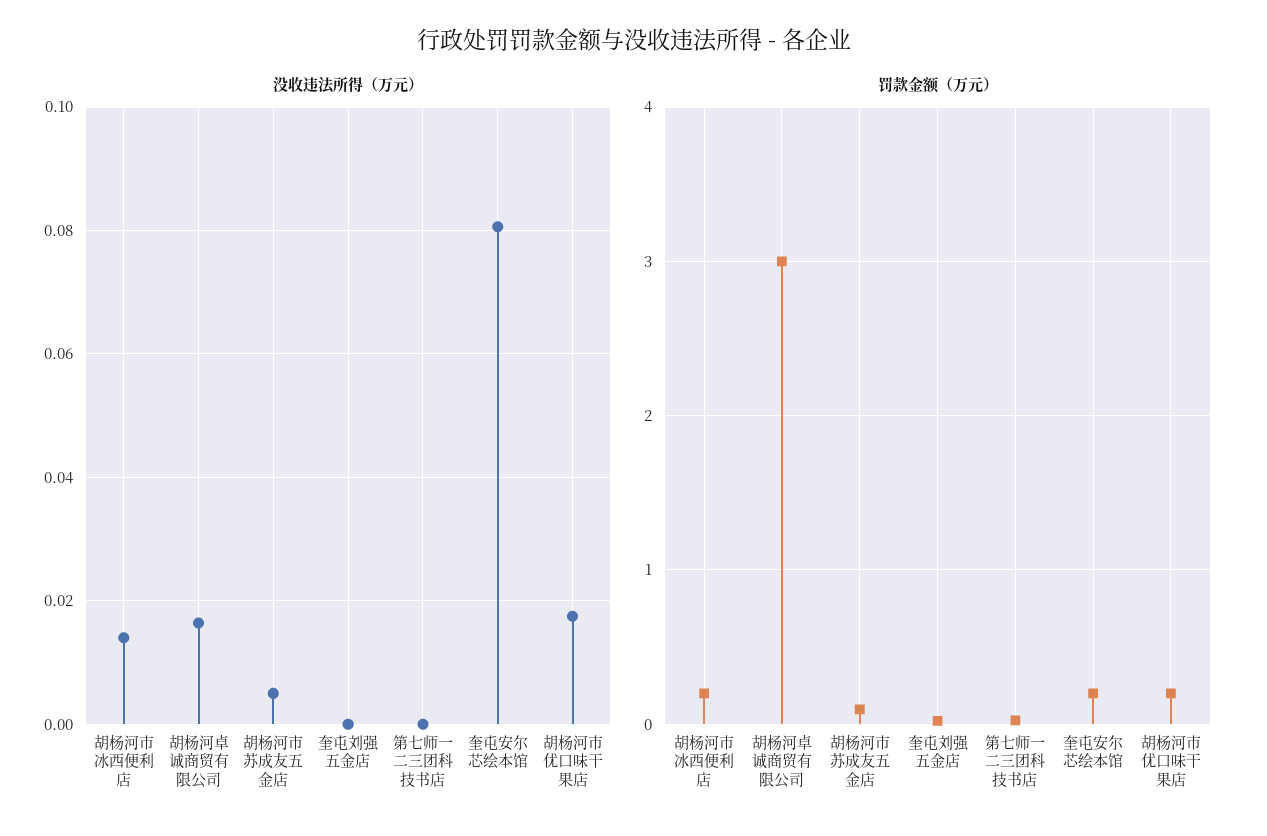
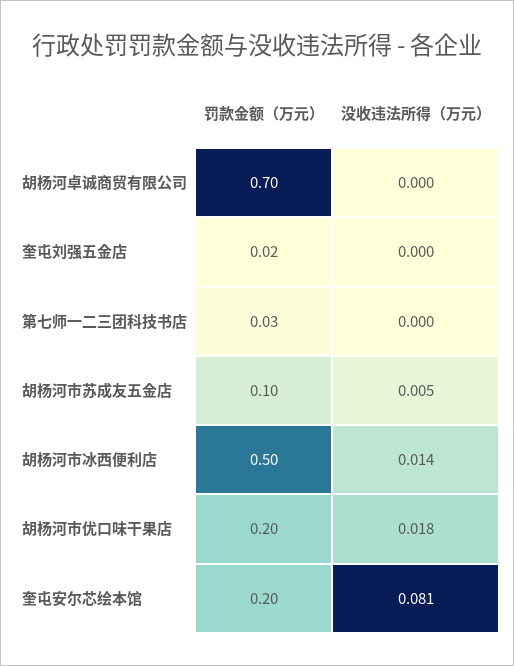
没收违法所得（万元）, 胡杨河卓诚商贸有限公司: 0.016 -> 0
罚款金额（万元）, 胡杨河市冰西便利店: 0.2 -> 0.5
罚款金额（万元）, 胡杨河卓诚商贸有限公司: 3 -> 0.7

